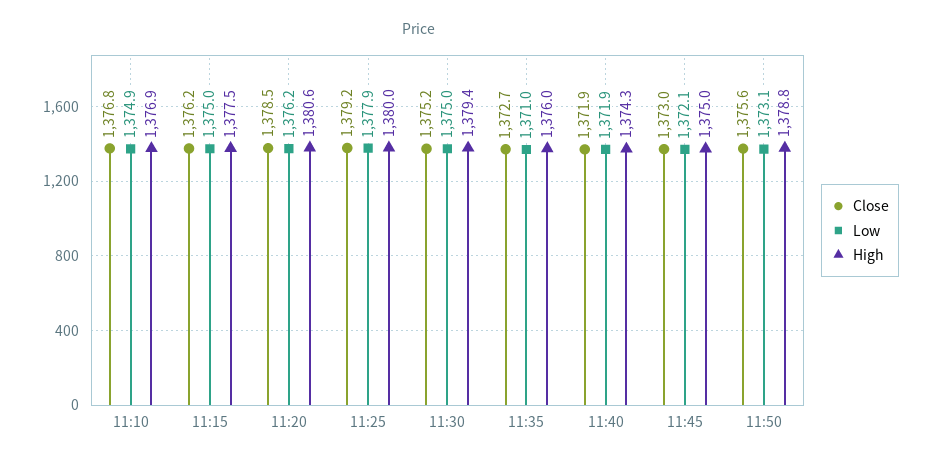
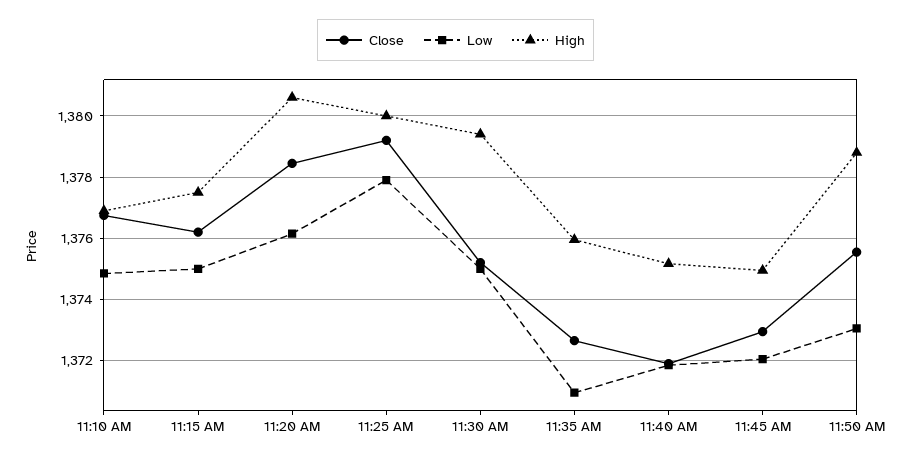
High, 11:40: 1374.3 -> 1375.2

